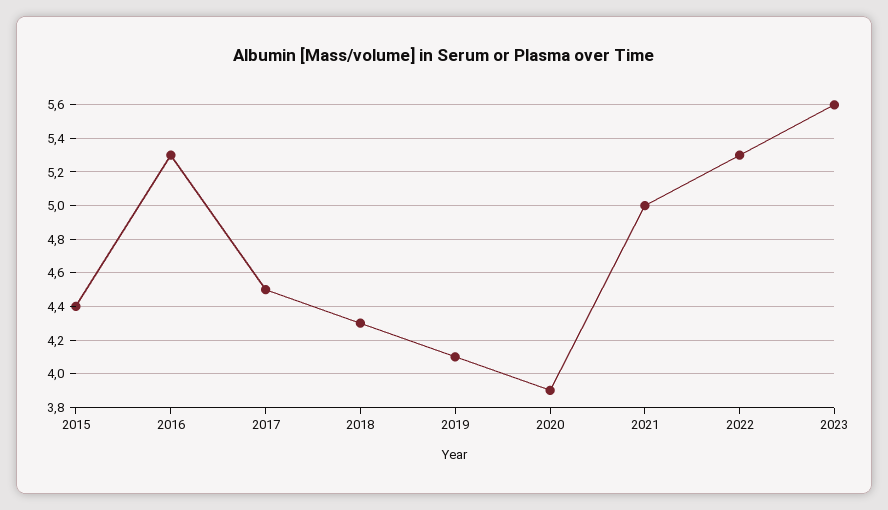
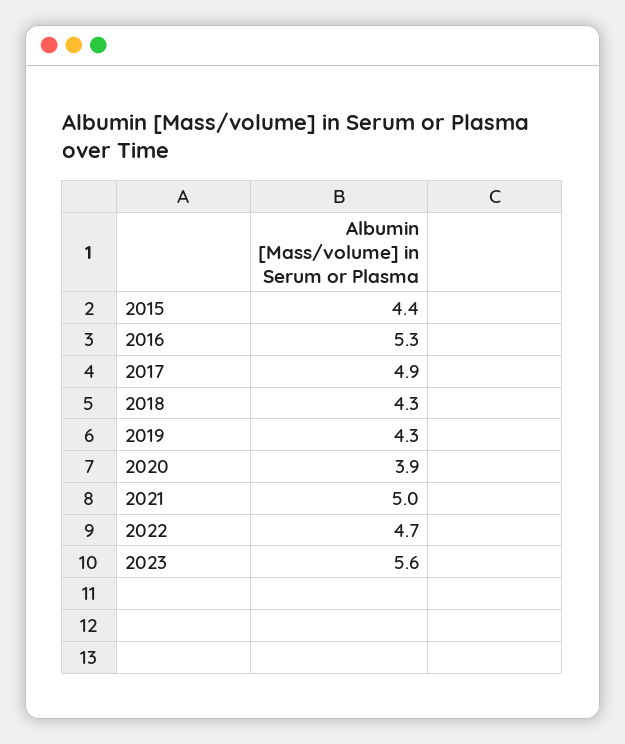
2017: 4.5 -> 4.9
2019: 4.1 -> 4.3
2022: 5.3 -> 4.7

